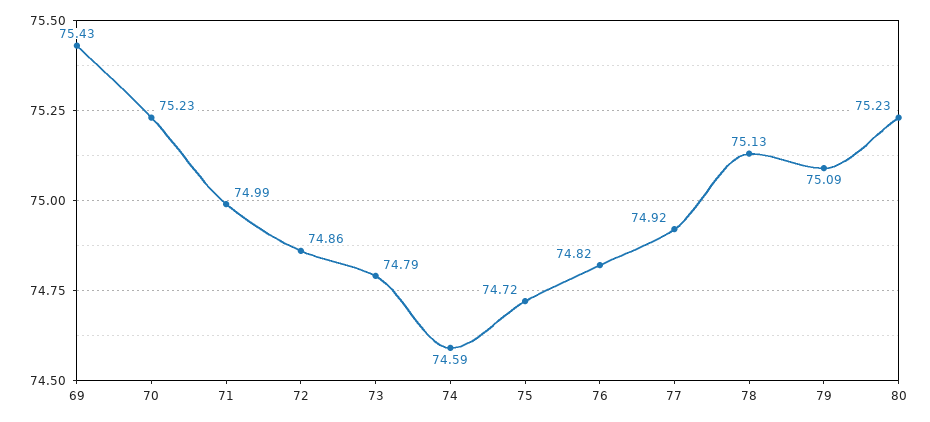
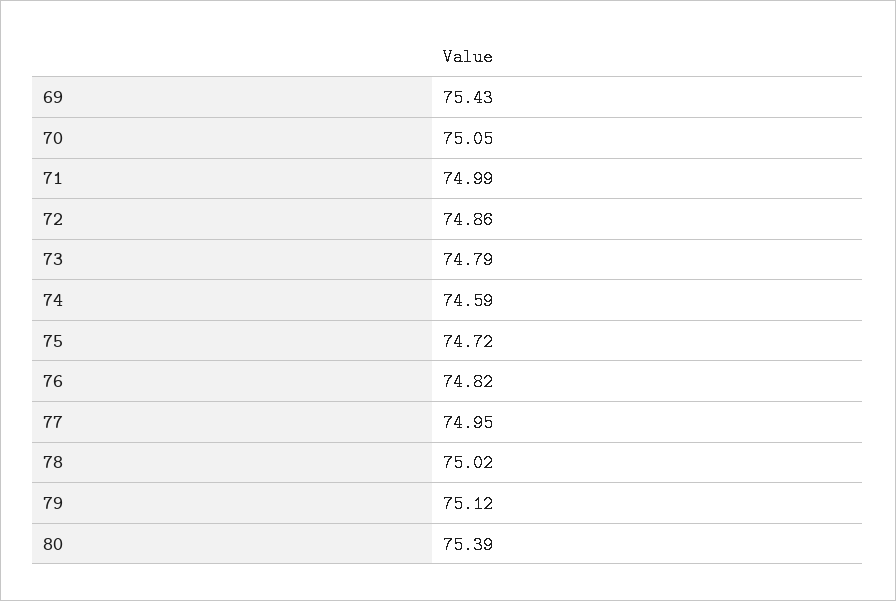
70: 75.23 -> 75.05
77: 74.92 -> 74.95
78: 75.13 -> 75.02
79: 75.09 -> 75.12
80: 75.23 -> 75.39

